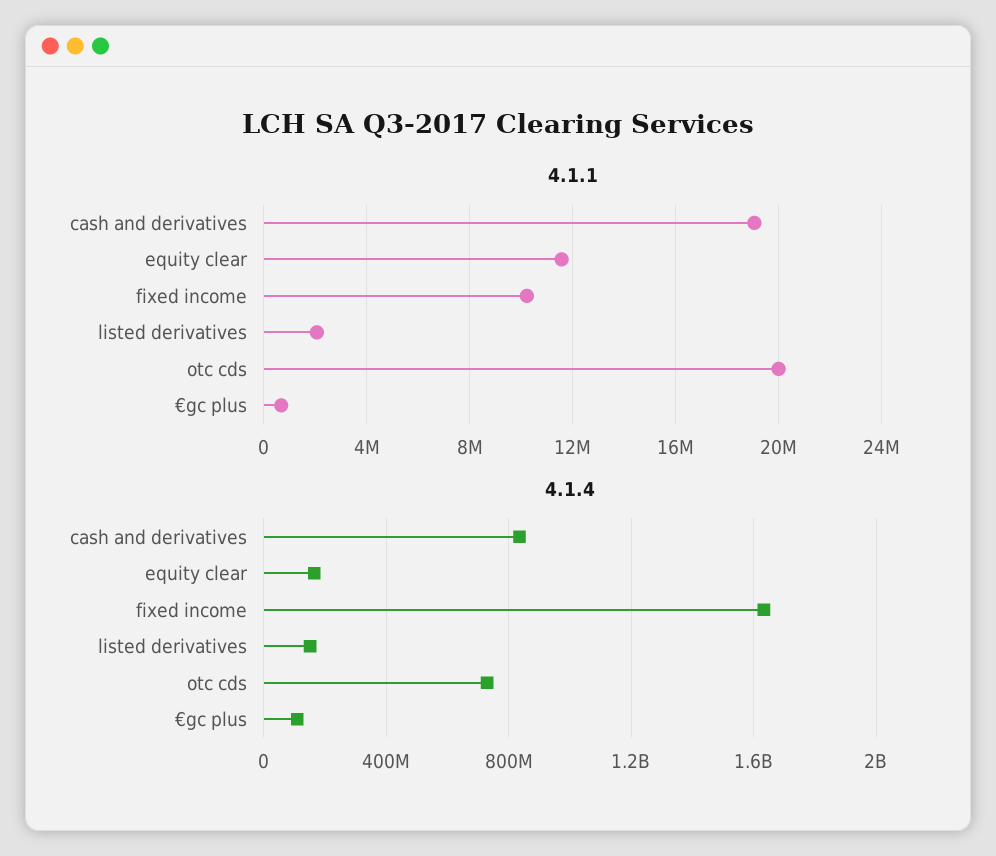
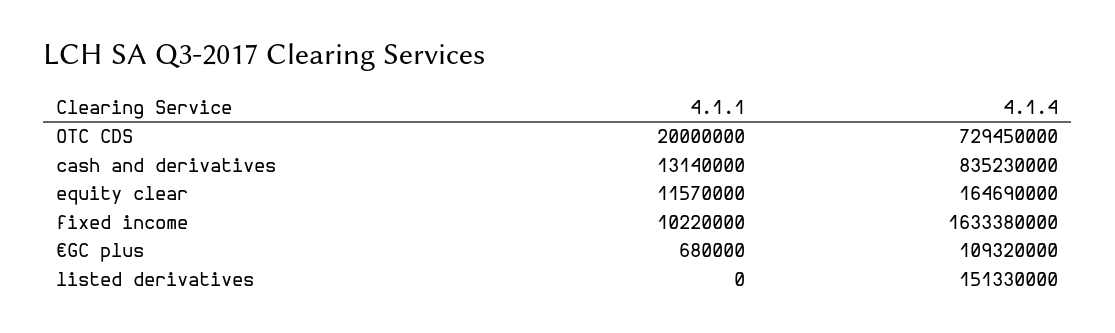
4.1.1, cash and derivatives: 19000000 -> 13140000
4.1.1, listed derivatives: 2000000 -> 0

